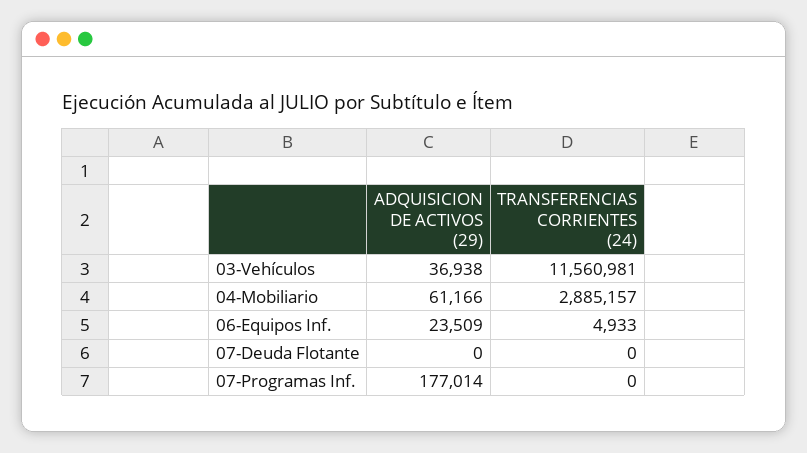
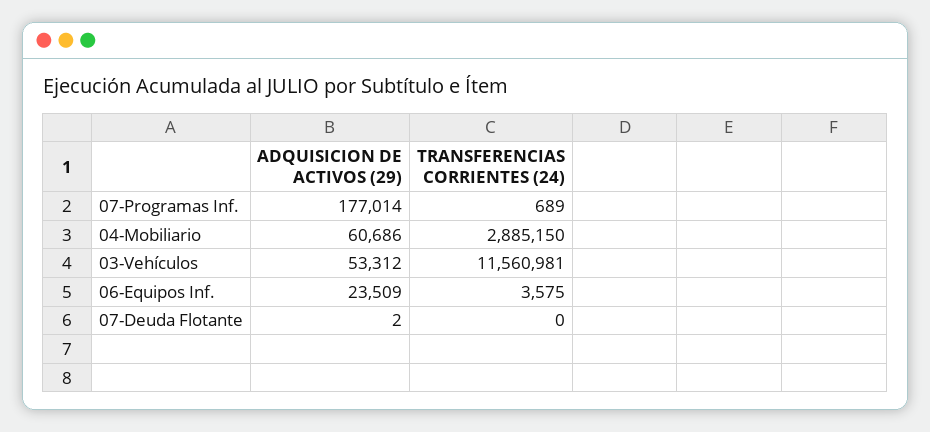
ADQUISICION DE ACTIVOS (29), 03-Vehículos: 36938 -> 53312
ADQUISICION DE ACTIVOS (29), 04-Mobiliario: 61166 -> 60686
TRANSFERENCIAS CORRIENTES (24), 04-Mobiliario: 2885157 -> 2885150
TRANSFERENCIAS CORRIENTES (24), 06-Equipos Inf.: 4933 -> 3575
ADQUISICION DE ACTIVOS (29), 07-Deuda Flotante: 0 -> 2
TRANSFERENCIAS CORRIENTES (24), 07-Programas Inf.: 0 -> 689

